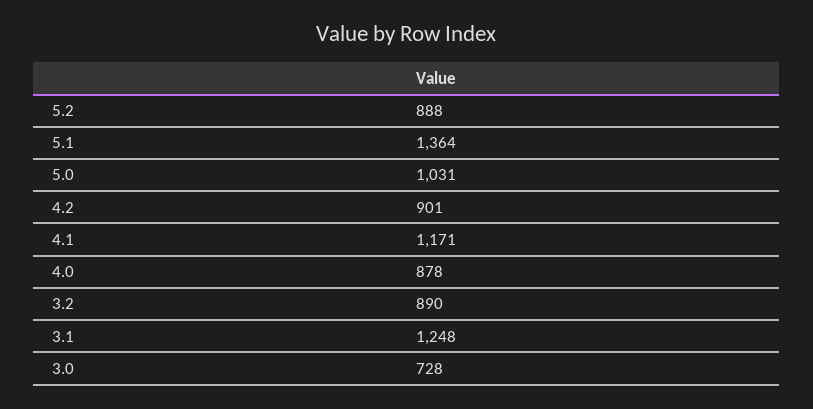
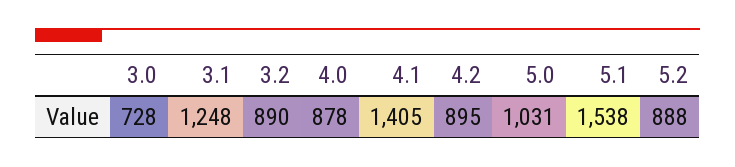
5.1: 1364 -> 1538
4.2: 901 -> 895
4.1: 1171 -> 1405

